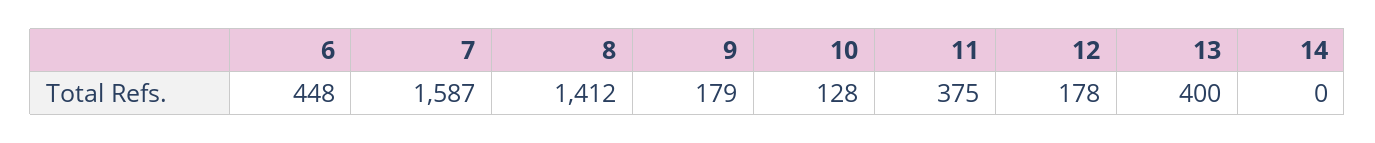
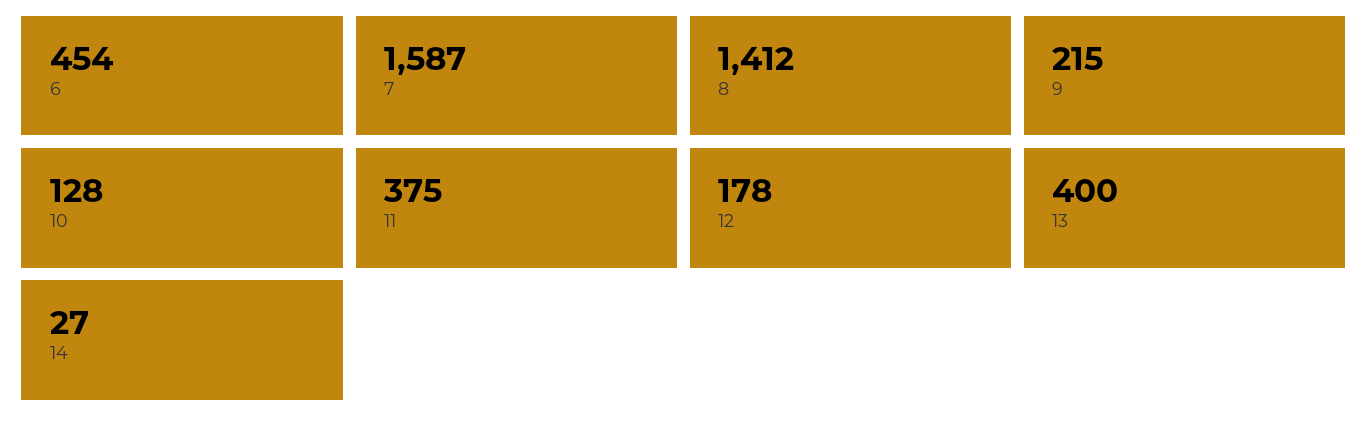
6: 448 -> 454
9: 179 -> 215
14: 0 -> 27

